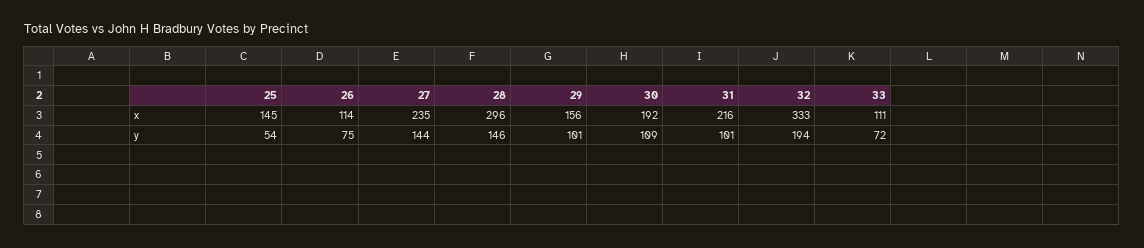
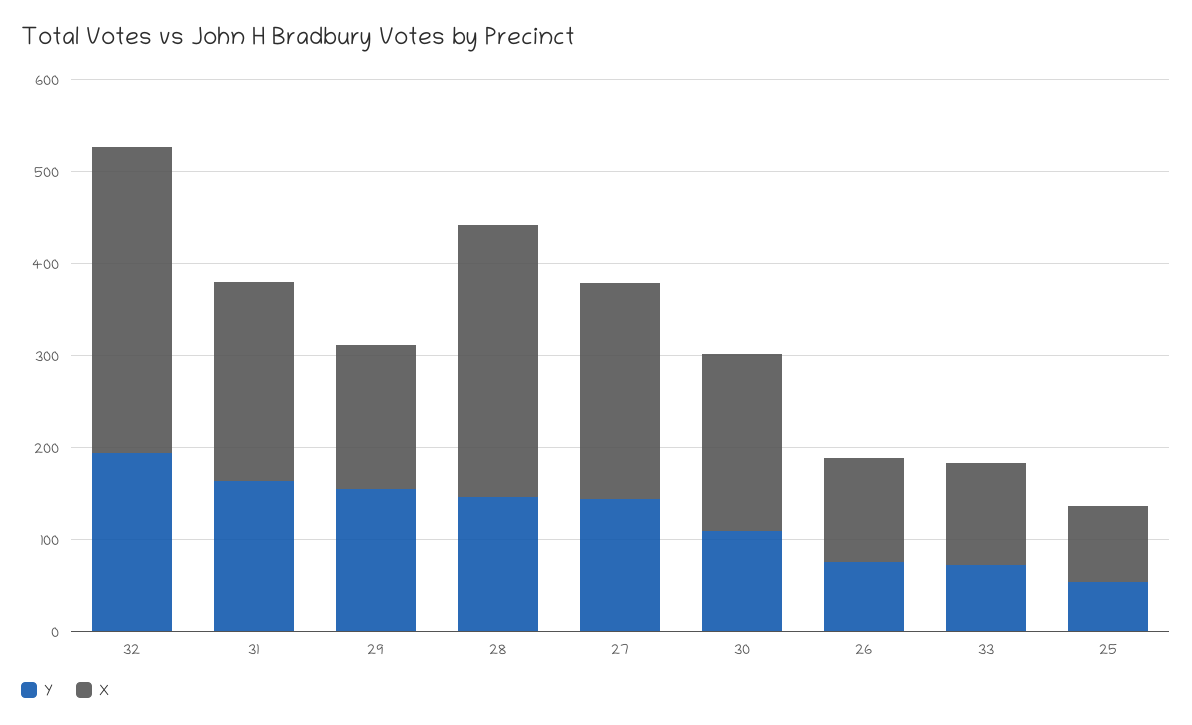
x, 25: 145 -> 80
y, 29: 101 -> 160
y, 31: 101 -> 160

